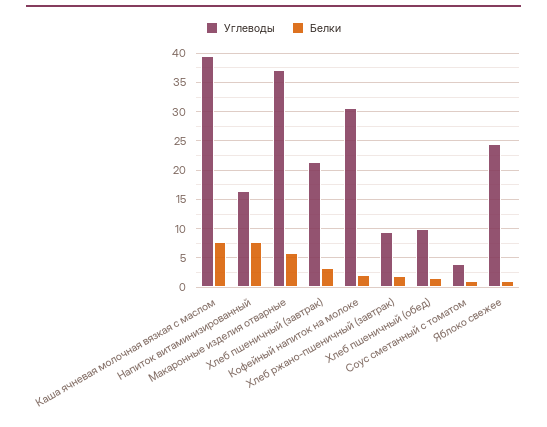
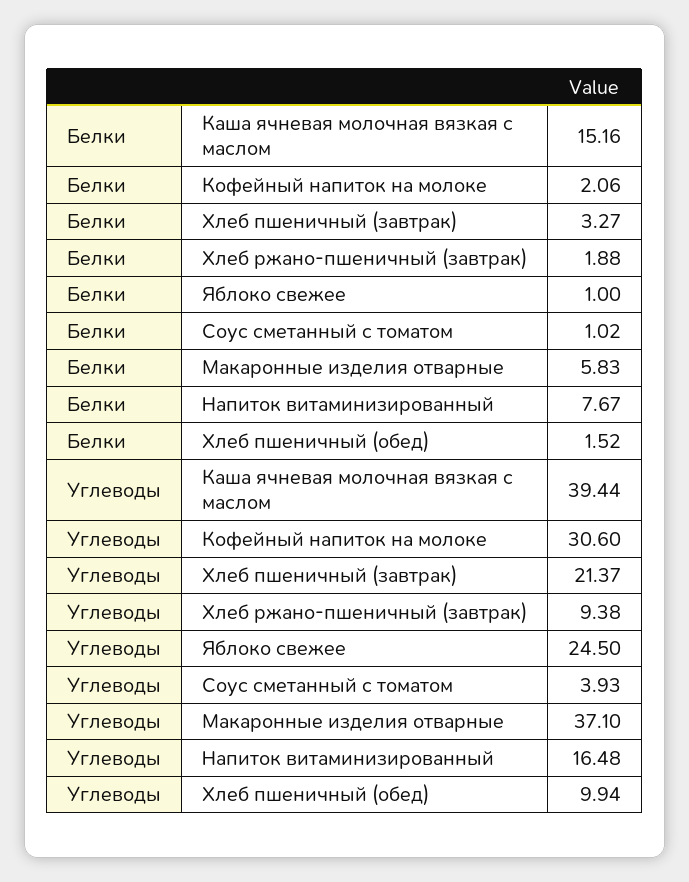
Белки, Каша ячневая молочная вязкая с маслом: 7.5 -> 15.16

